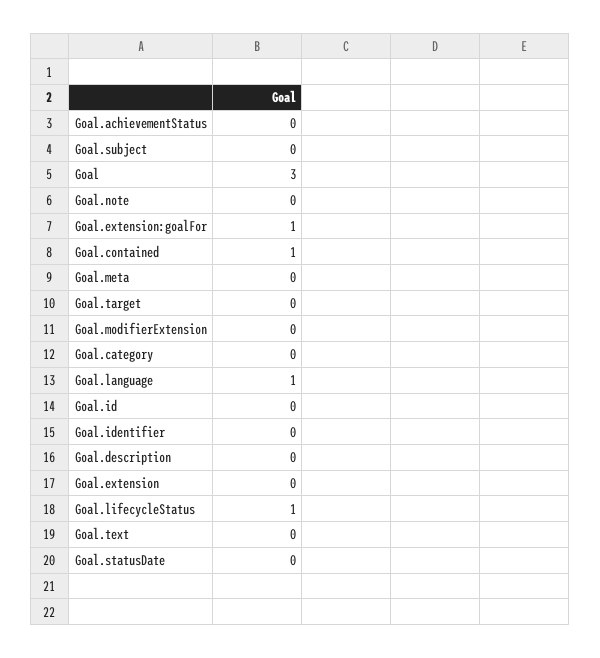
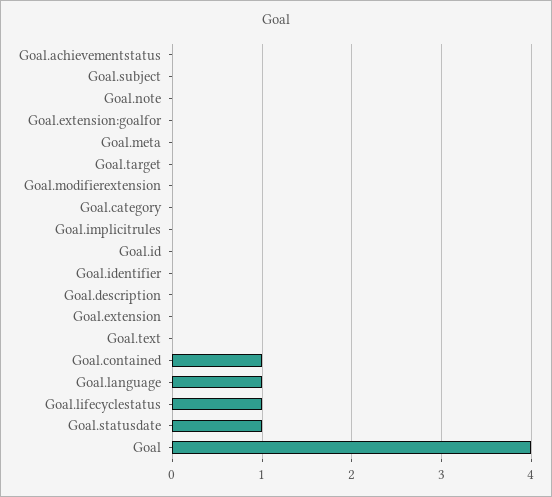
Goal: 3 -> 4
Goal.extension:goalFor: 1 -> 0
Goal.statusDate: 0 -> 1
Goal.implicitrules: none -> 0

